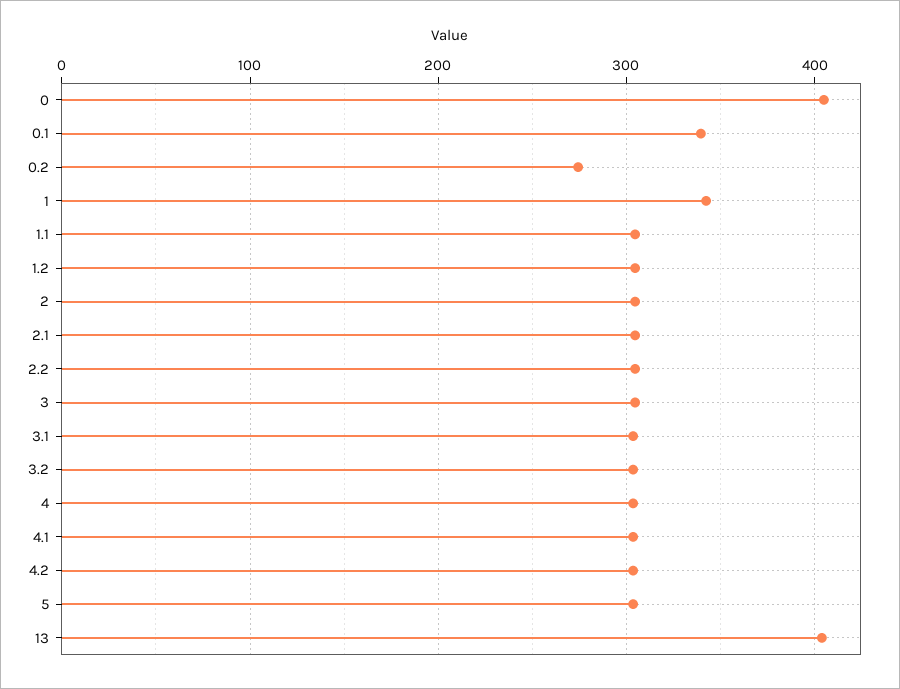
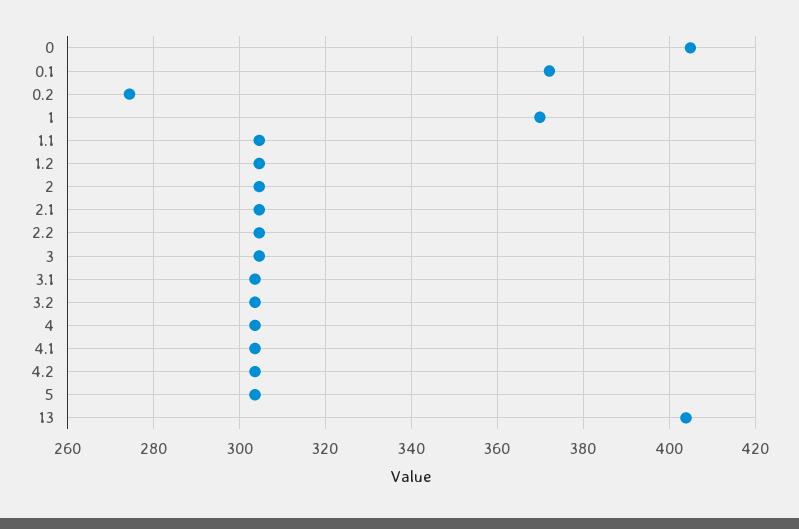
0.1: 340 -> 372
1: 340 -> 370

